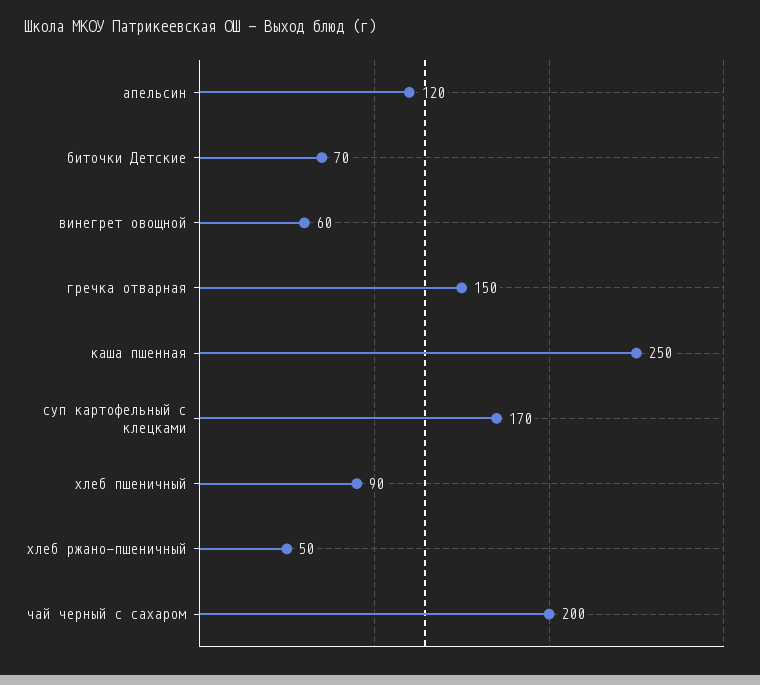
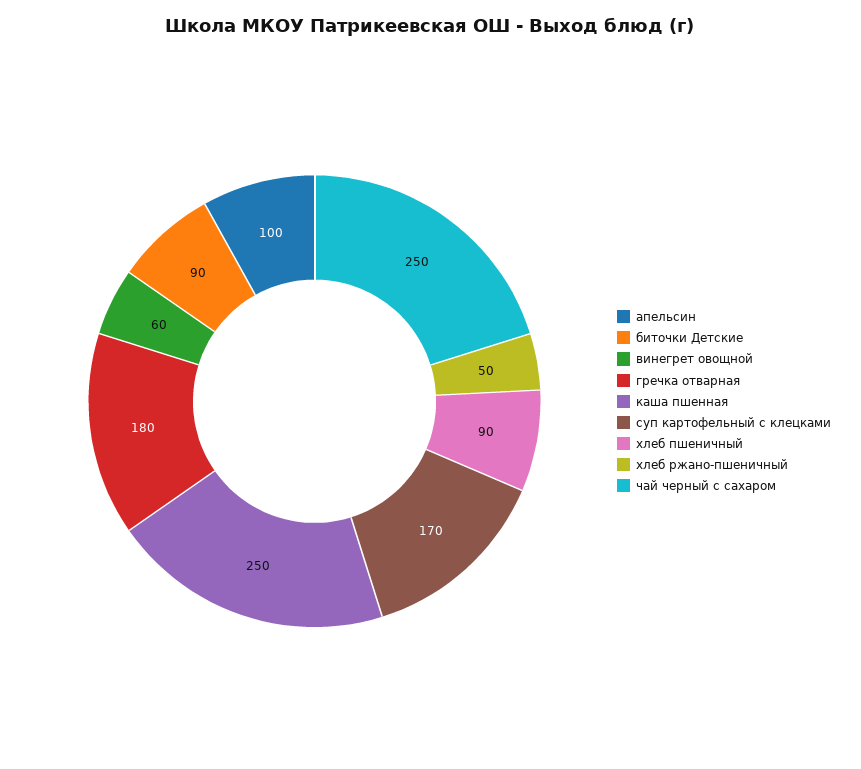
апельсин: 120 -> 100
биточки Детские: 70 -> 90
гречка отварная: 150 -> 180
чай черный с сахаром: 200 -> 250

